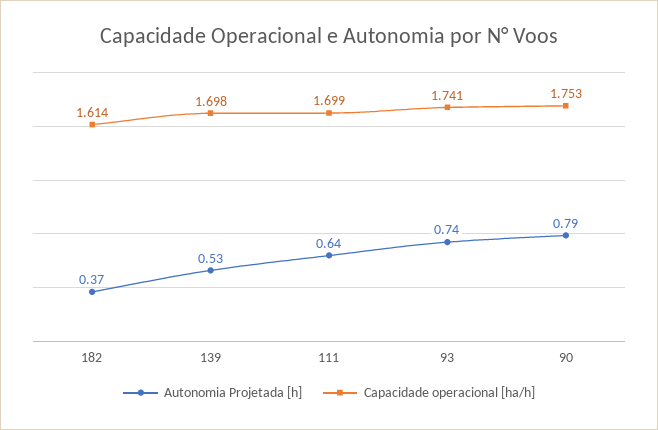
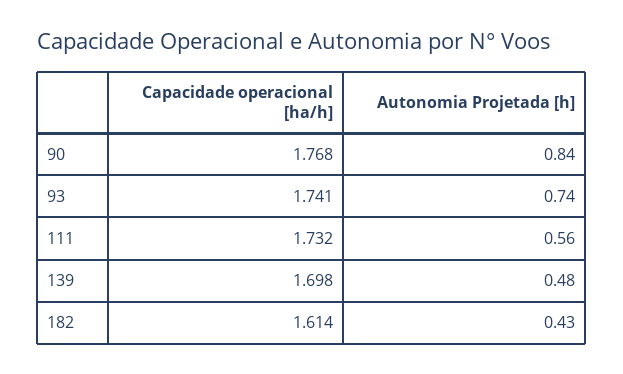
Autonomia Projetada [h], 182: 0.37 -> 0.43
Autonomia Projetada [h], 139: 0.53 -> 0.48
Autonomia Projetada [h], 111: 0.64 -> 0.56
Capacidade operacional [ha/h], 111: 1.699 -> 1.732
Autonomia Projetada [h], 90: 0.79 -> 0.84
Capacidade operacional [ha/h], 90: 1.753 -> 1.768

